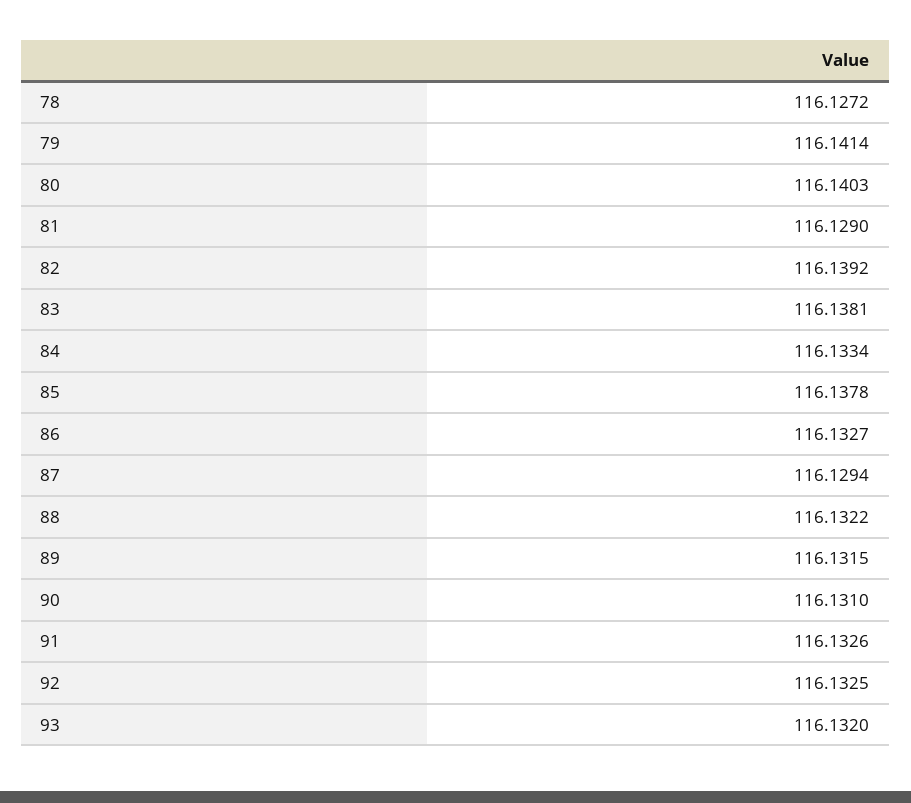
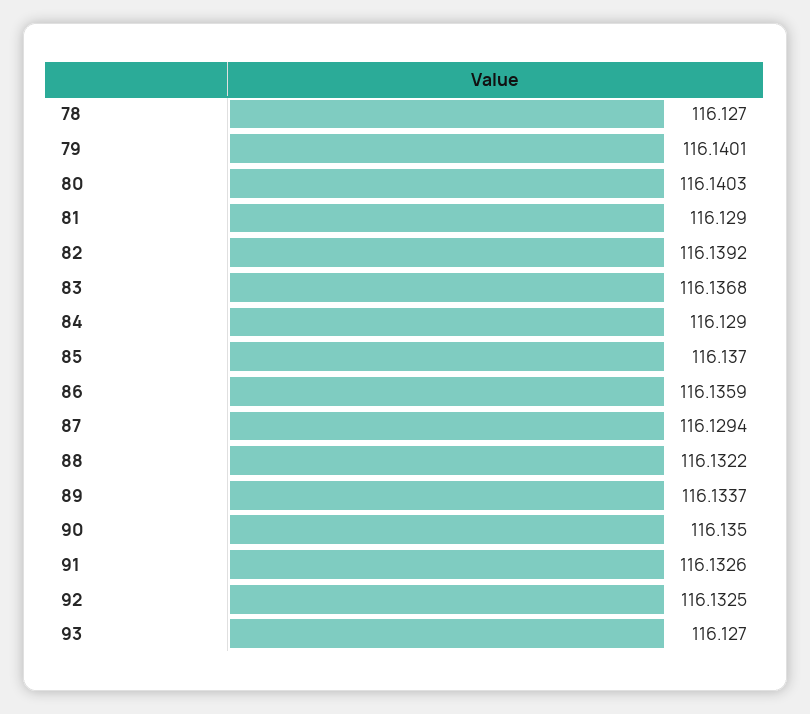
78: 116.1272 -> 116.127
79: 116.1414 -> 116.1401
83: 116.1381 -> 116.1368
84: 116.1334 -> 116.129
85: 116.1378 -> 116.137
86: 116.1327 -> 116.1359
89: 116.1315 -> 116.1337
90: 116.131 -> 116.135
93: 116.132 -> 116.127

